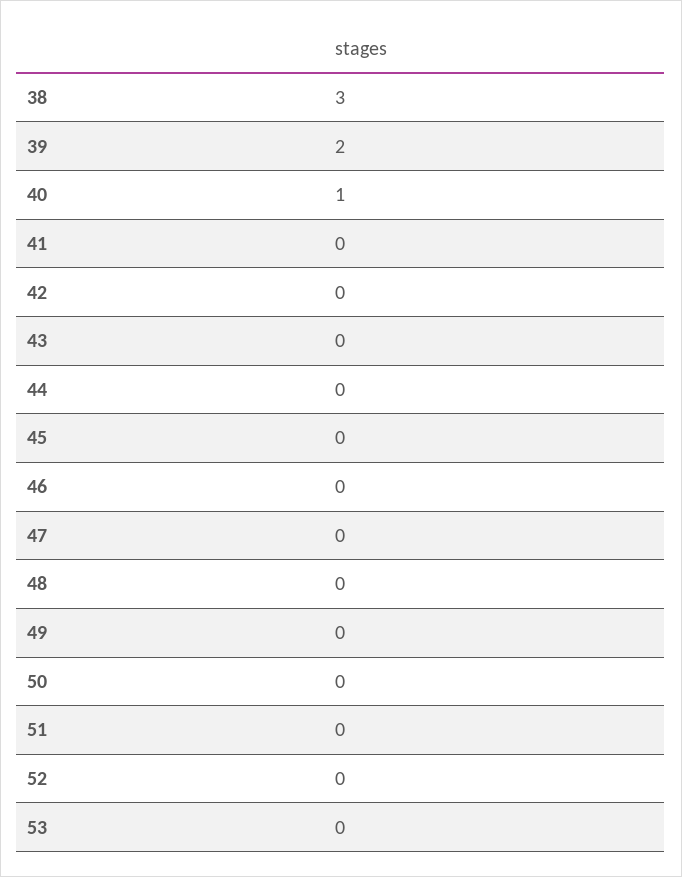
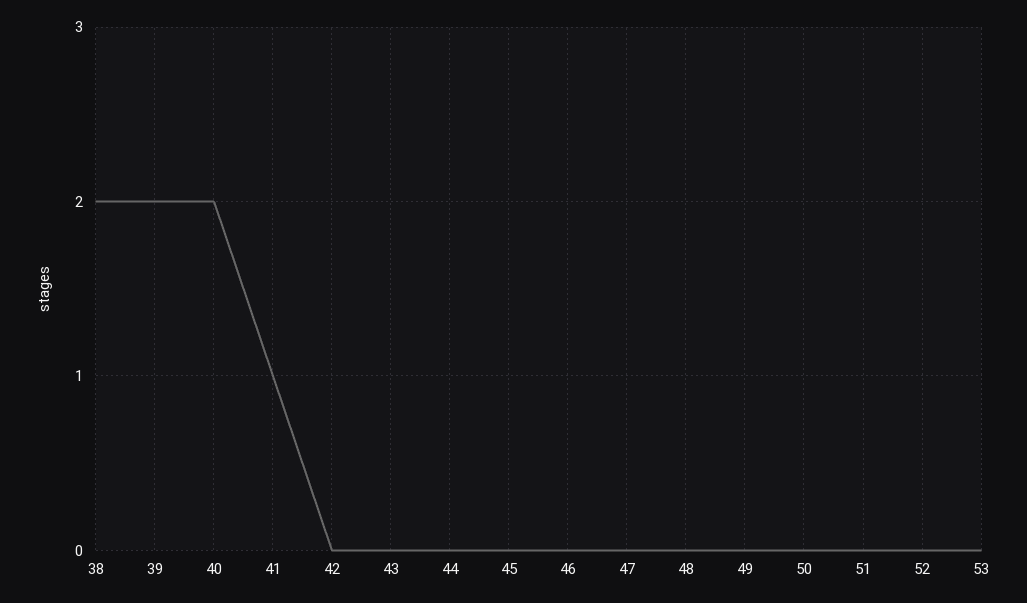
38: 3 -> 2
40: 1 -> 2
41: 0 -> 1

